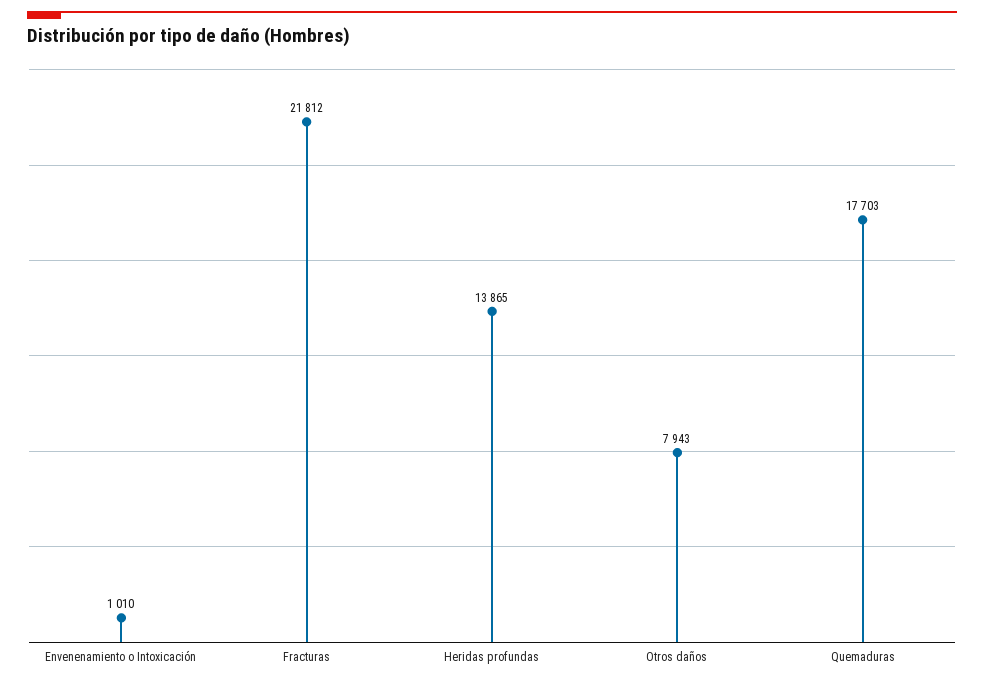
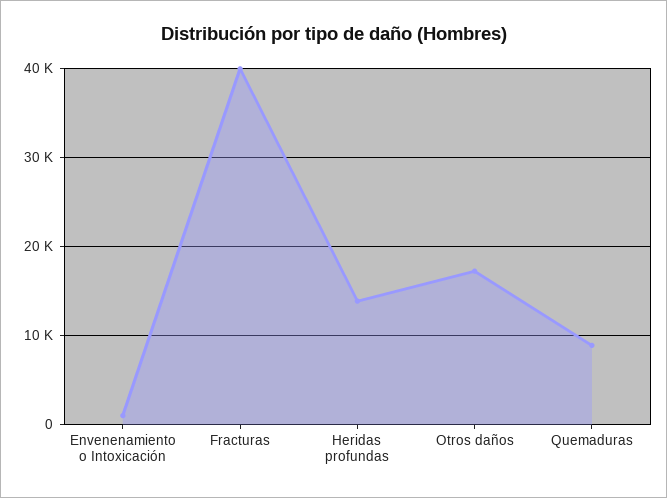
Fracturas: 21812 -> 40000
Otros daños: 7943 -> 17000
Quemaduras: 17703 -> 9000

